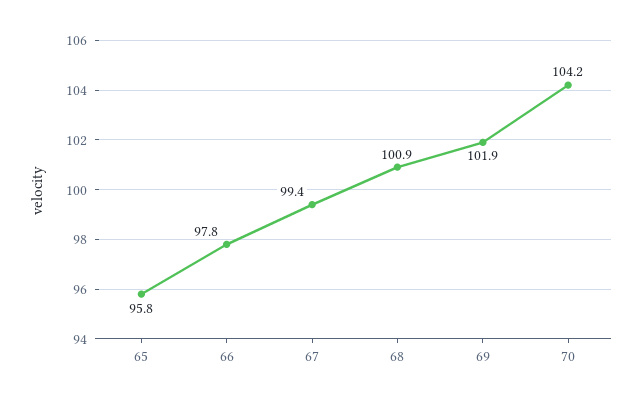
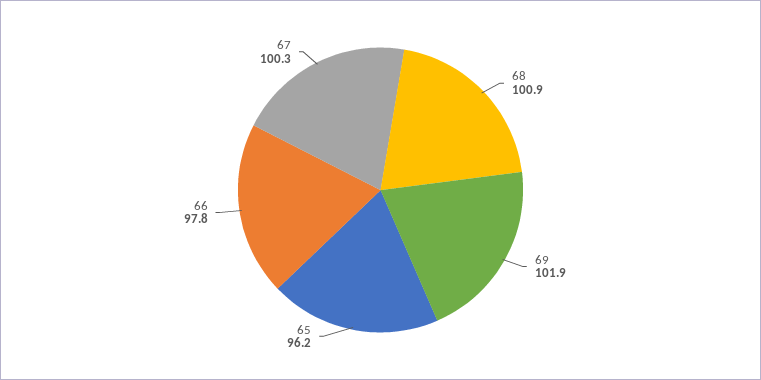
65: 95.8 -> 96.2
67: 99.4 -> 100.3
70: 104.2 -> none

